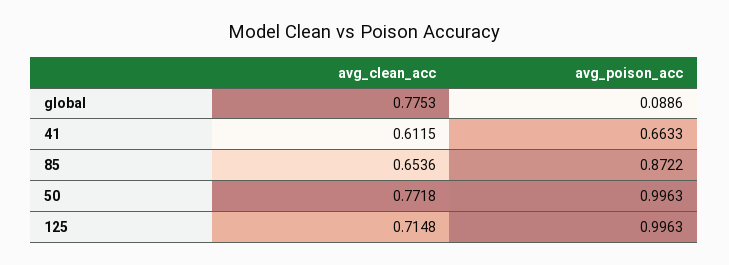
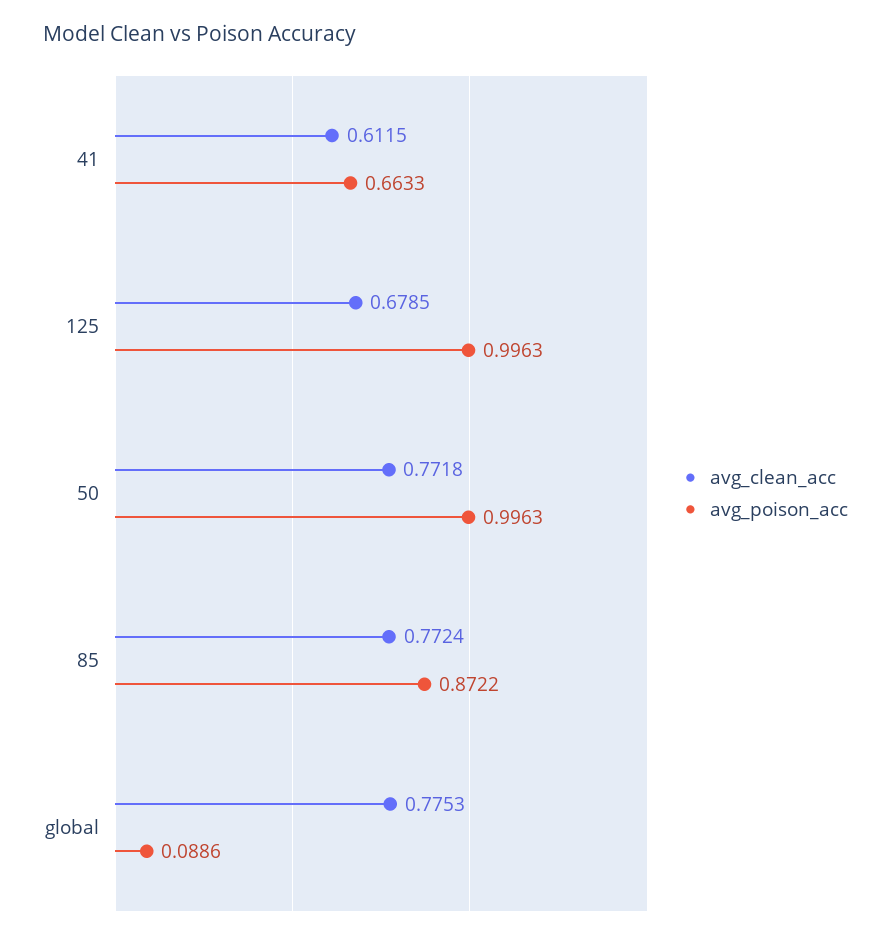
avg_clean_acc, 85: 0.6536 -> 0.7724
avg_clean_acc, 125: 0.7148 -> 0.6785

